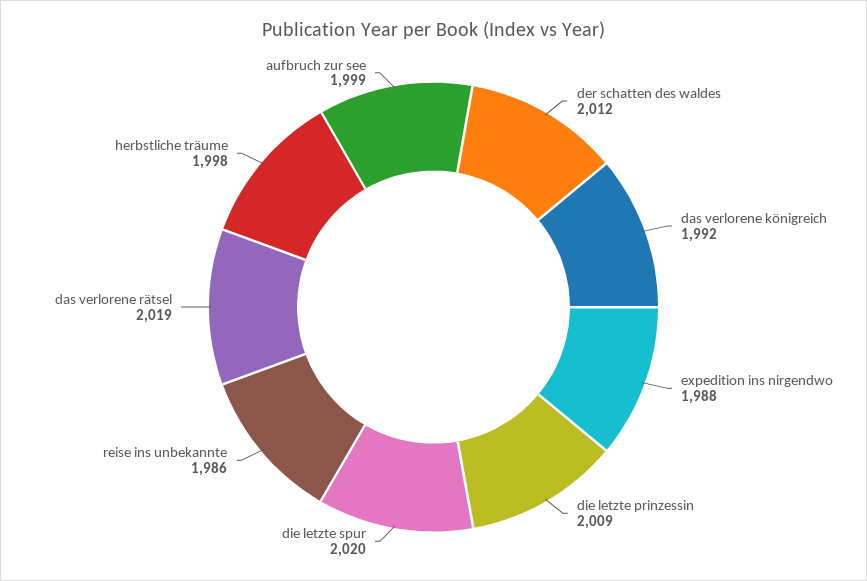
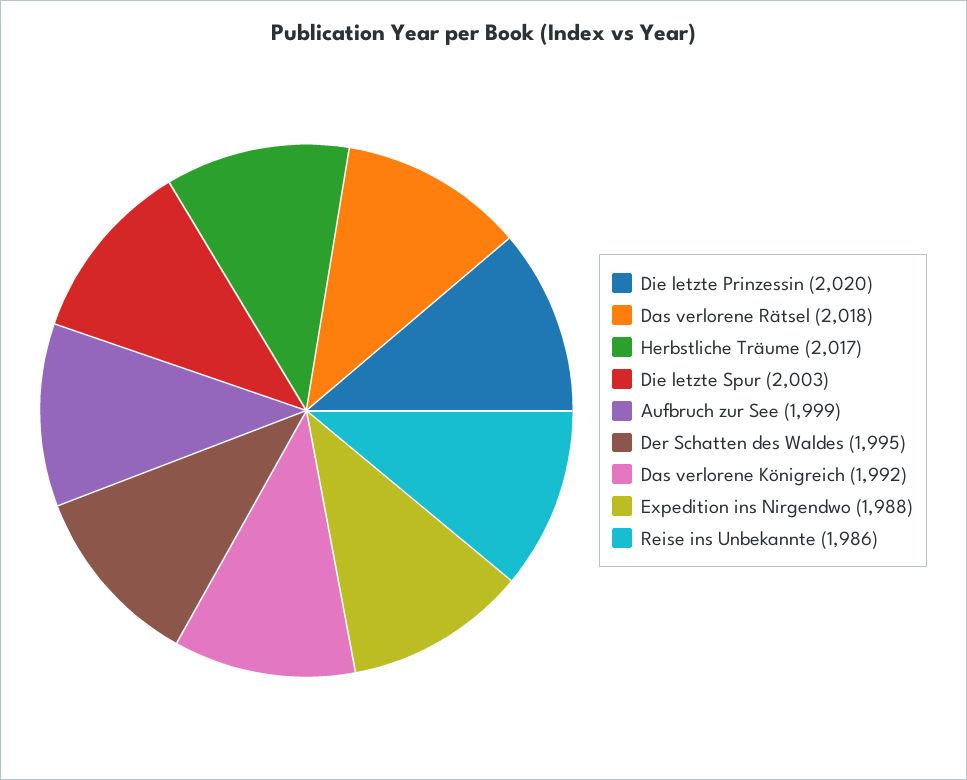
der schatten des waldes: 2012 -> 1995
die letzte prinzessin: 2009 -> 2020
die letzte spur: 2020 -> 2003
das verlorene rätsel: 2019 -> 2018
herbstliche träume: 1998 -> 2017

